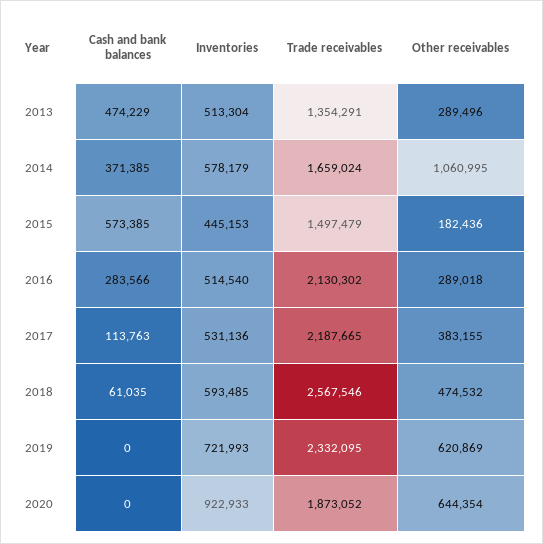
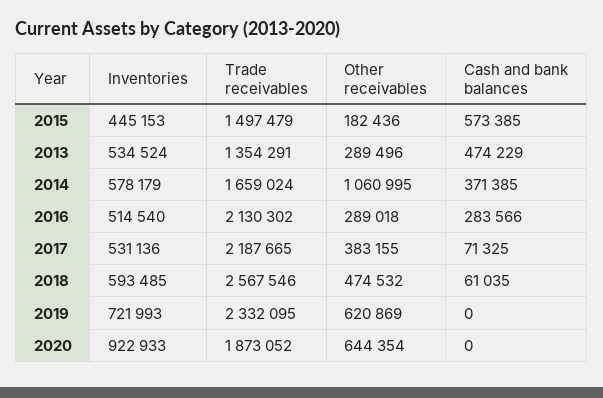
Inventories, 2013: 513304 -> 534524
Cash and bank balances, 2017: 113763 -> 71325

